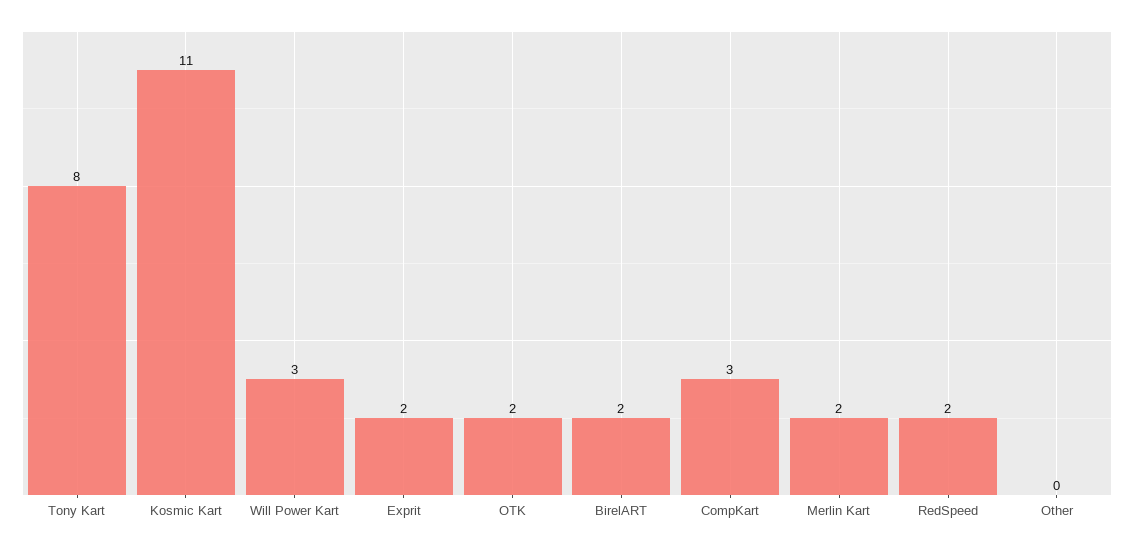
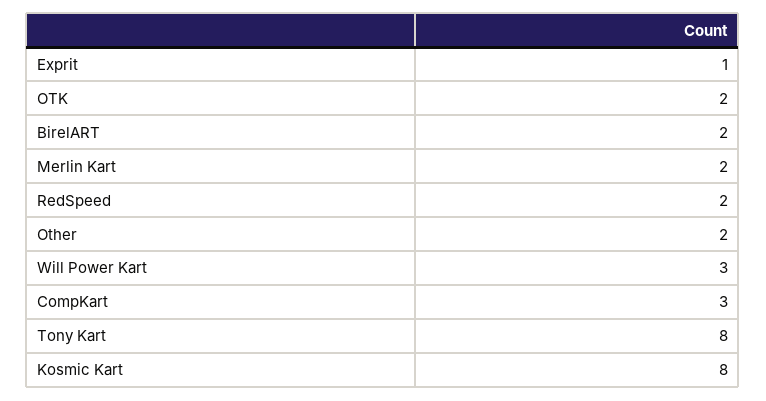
Kosmic Kart: 11 -> 8
Exprit: 2 -> 1
Other: 0 -> 2

